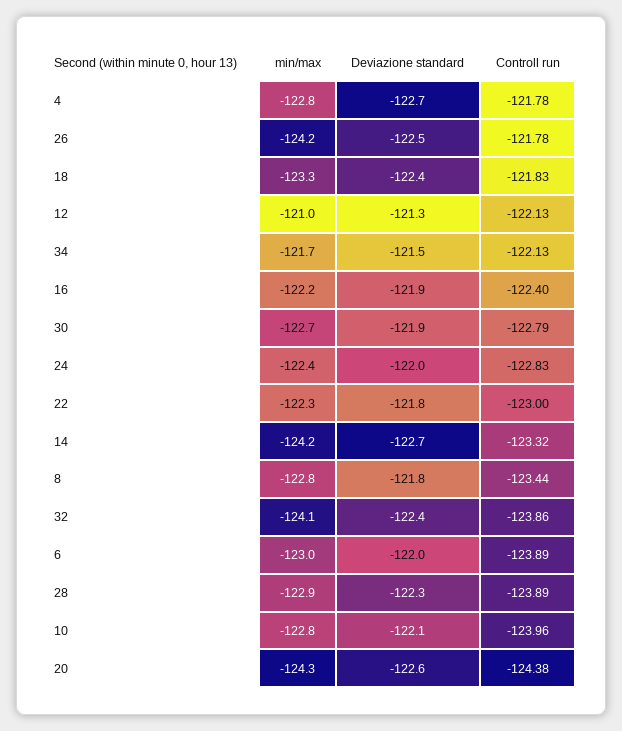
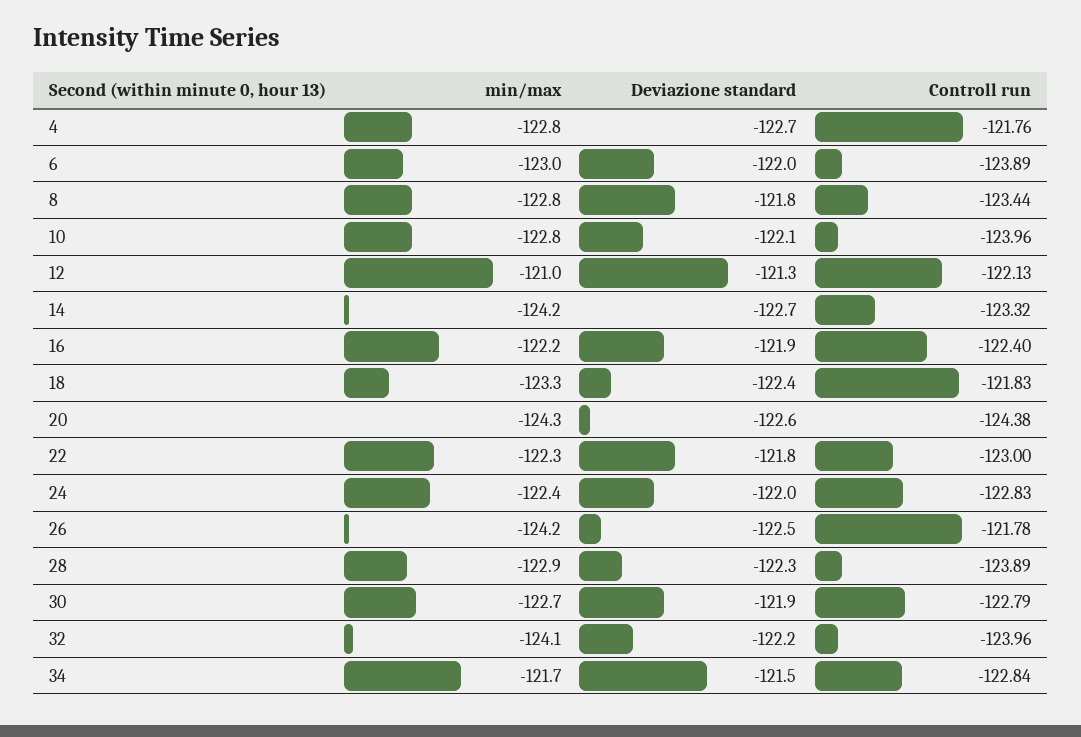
Controll run, 4: -121.78 -> -121.76
Controll run, 34: -122.13 -> -122.84
Deviazione standard, 32: -122.4 -> -122.2
Controll run, 32: -123.86 -> -123.96

